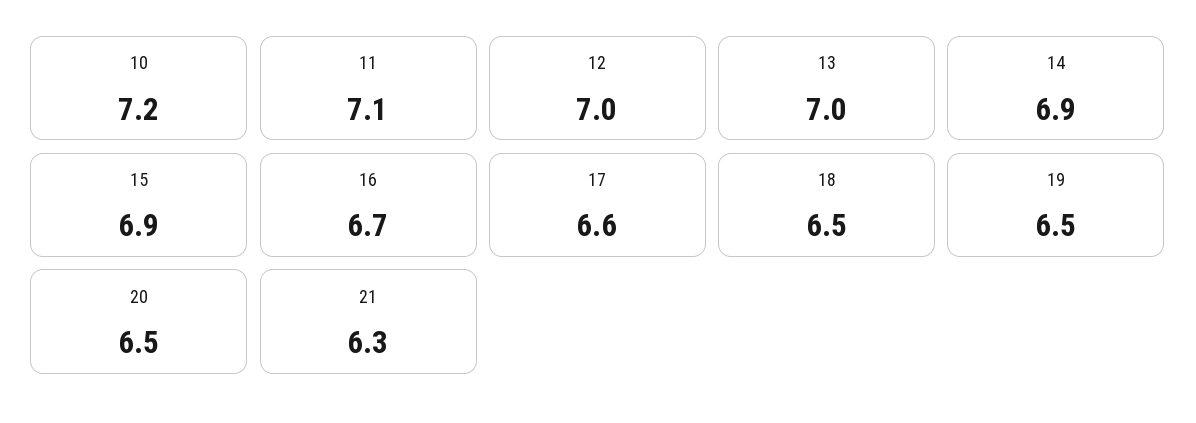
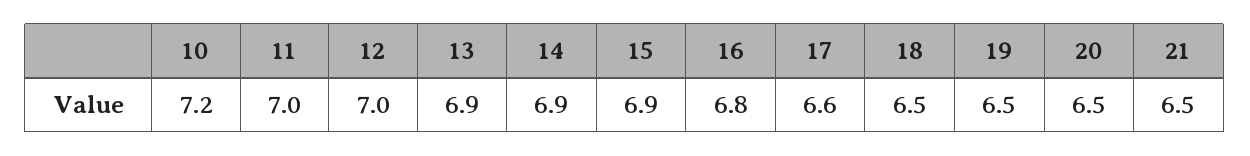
11: 7.1 -> 7
13: 7 -> 6.9
16: 6.7 -> 6.8
21: 6.3 -> 6.5

